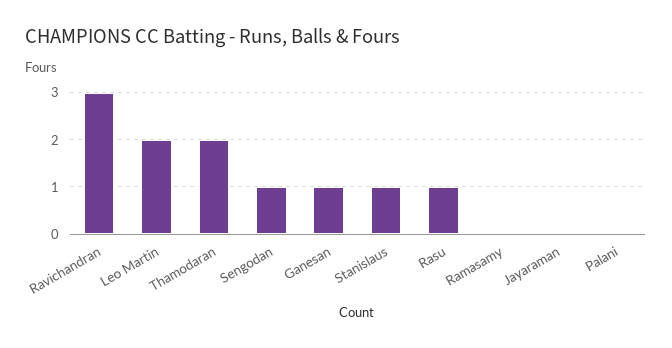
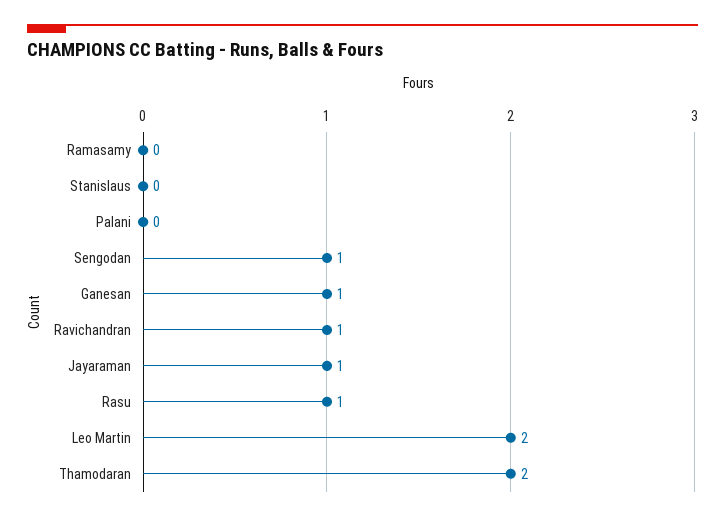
Ravichandran: 3 -> 1
Stanislaus: 1 -> 0
Jayaraman: 0 -> 1

